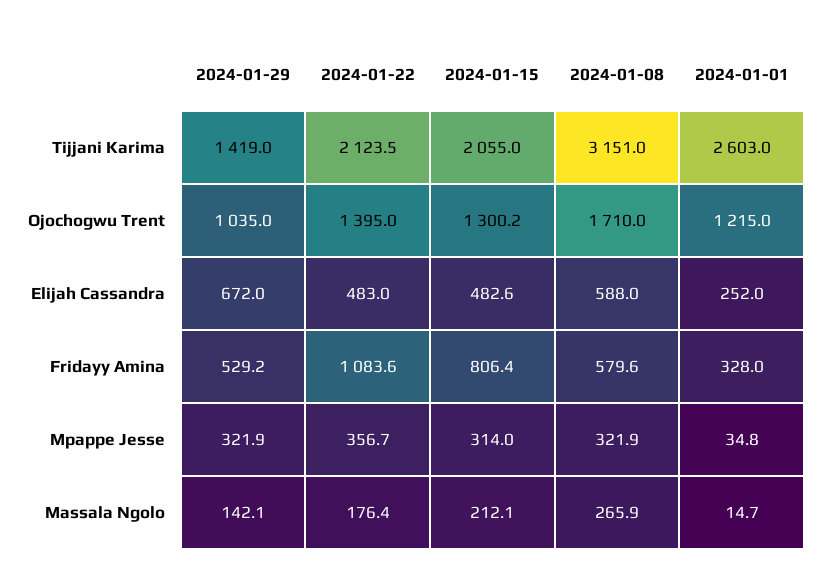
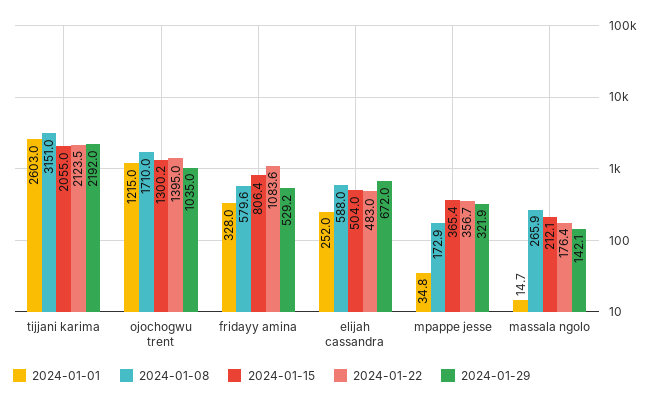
2024-01-29, Tijjani Karima: 1419 -> 2192
2024-01-15, Elijah Cassandra: 482.6 -> 504
2024-01-15, Mpappe Jesse: 314 -> 365.4
2024-01-08, Mpappe Jesse: 321.9 -> 172.9

